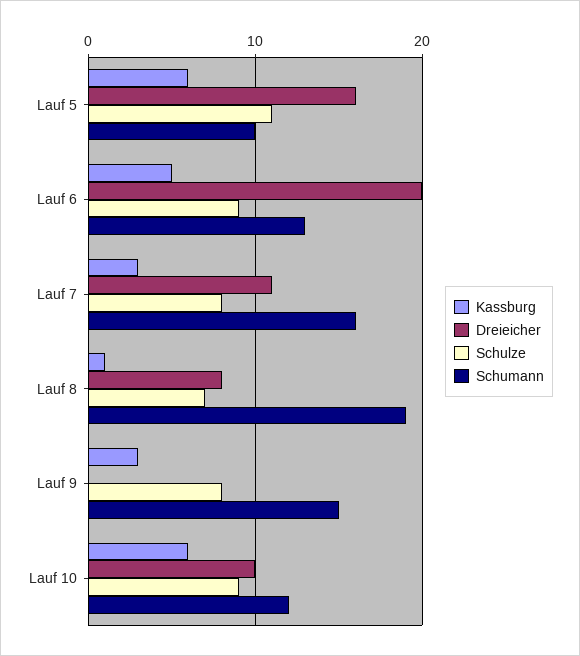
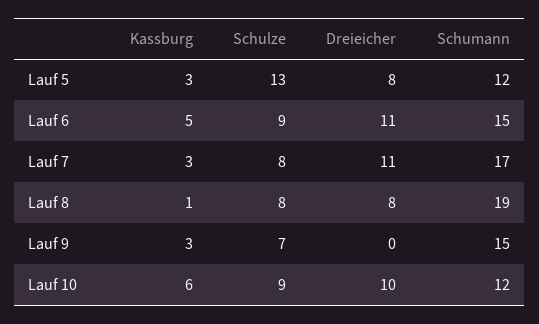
Kassburg, Lauf 5: 6 -> 3
Dreieicher, Lauf 5: 16 -> 8
Schulze, Lauf 5: 11 -> 13
Schumann, Lauf 5: 10 -> 12
Dreieicher, Lauf 6: 20 -> 11
Schumann, Lauf 6: 13 -> 15
Schumann, Lauf 7: 16 -> 17
Schulze, Lauf 8: 7 -> 8
Schulze, Lauf 9: 8 -> 7

